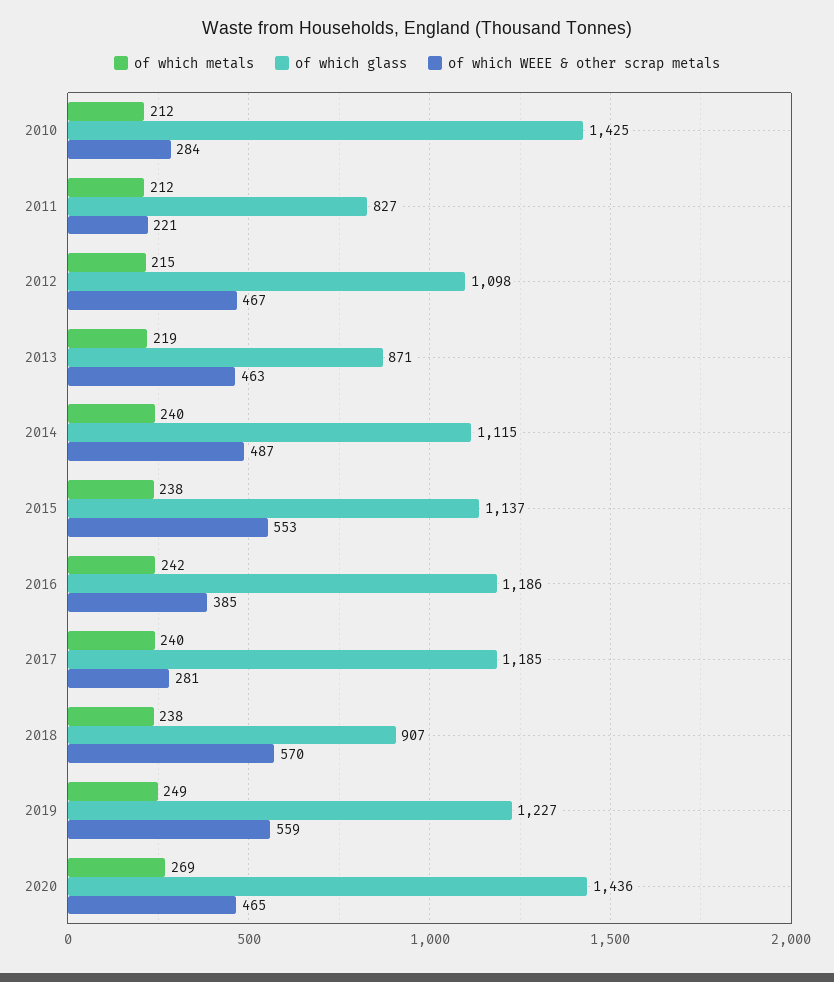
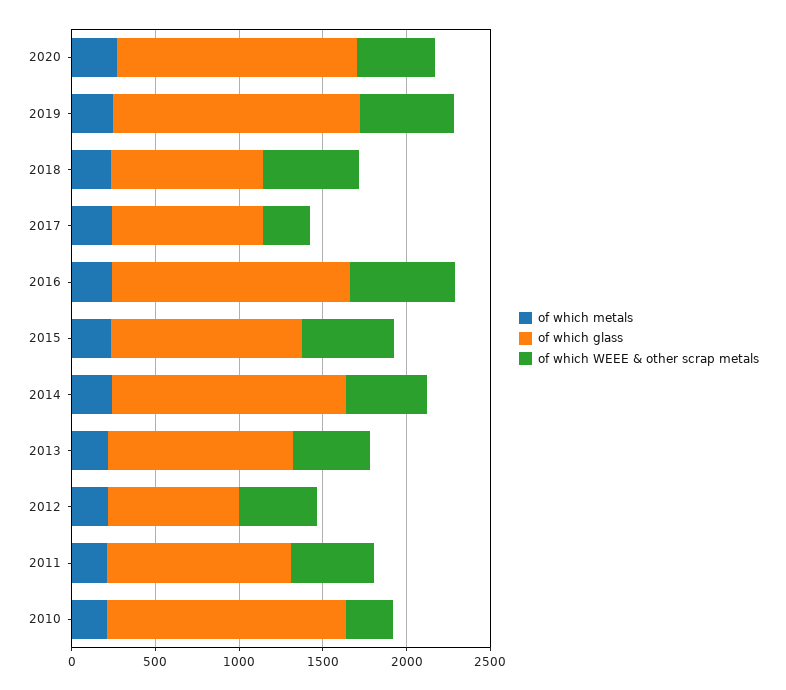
of which glass, 2011: 827 -> 1100
of which WEEE & other scrap metals, 2011: 221 -> 500
of which glass, 2012: 1098 -> 800
of which glass, 2013: 871 -> 1100
of which glass, 2014: 1115 -> 1400
of which glass, 2016: 1186 -> 1400
of which WEEE & other scrap metals, 2016: 385 -> 600
of which glass, 2017: 1185 -> 900
of which glass, 2019: 1227 -> 1500

